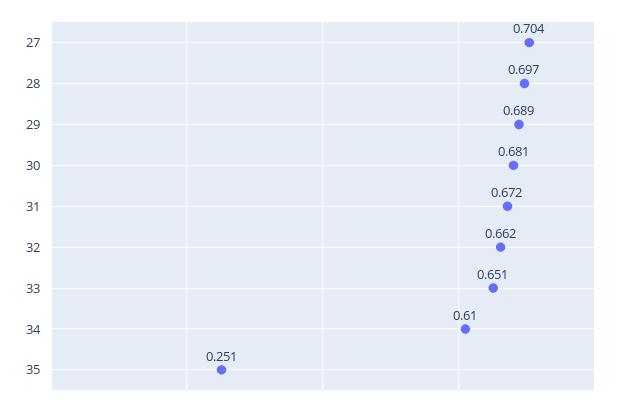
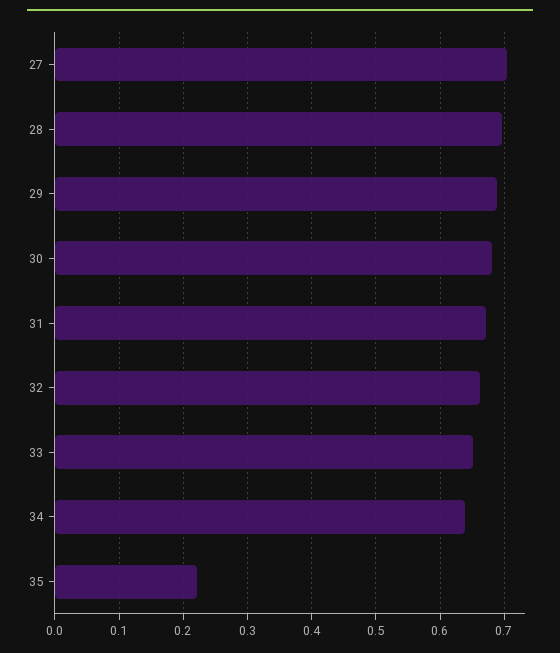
34: 0.61 -> 0.64
35: 0.251 -> 0.22

